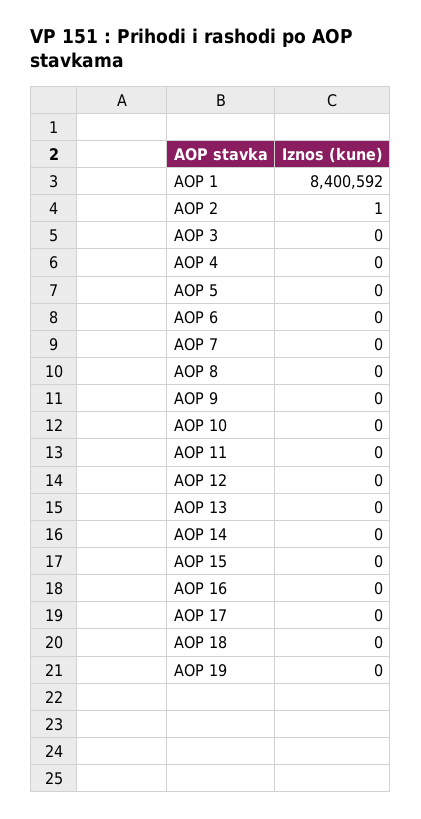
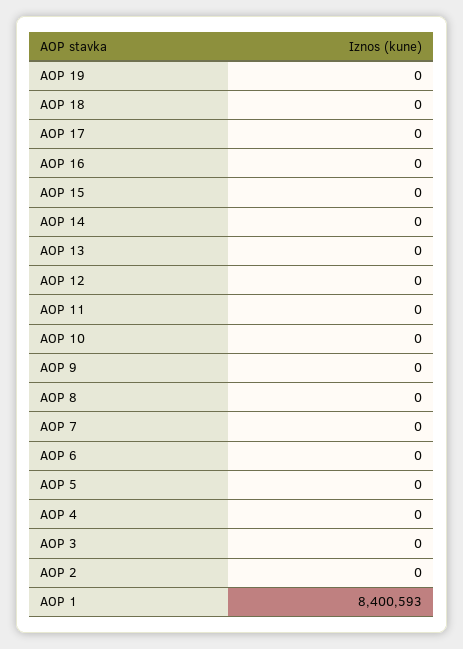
AOP 1: 8400592 -> 8400593
AOP 2: 1 -> 0

